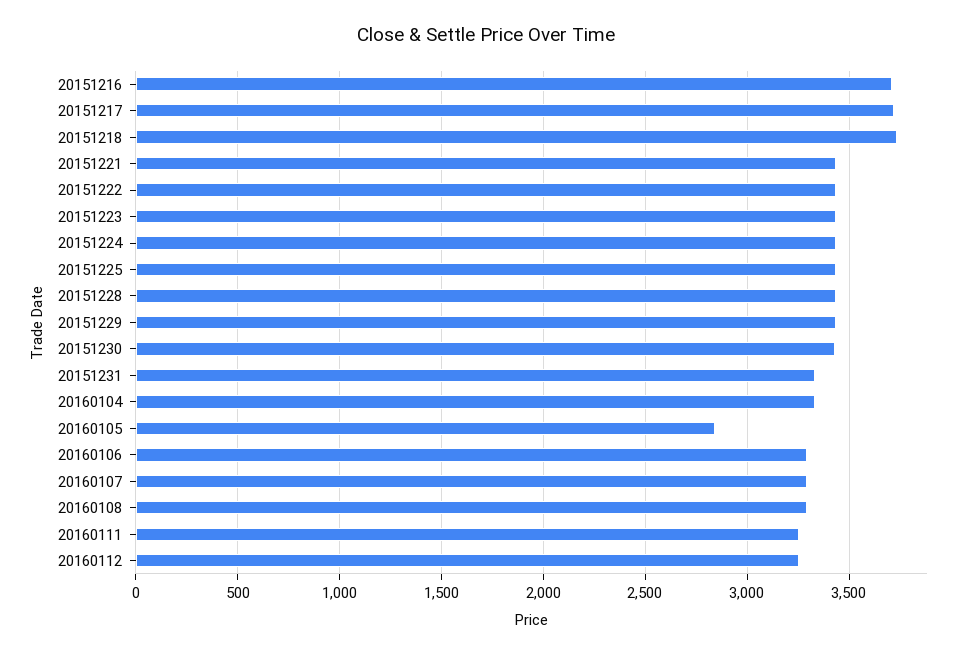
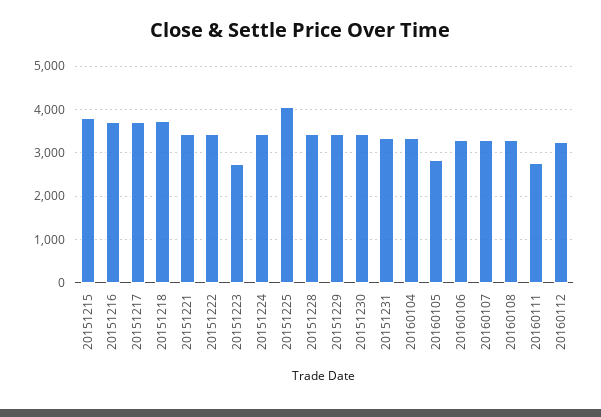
20151223: 3450 -> 2800
20151225: 3450 -> 4000
20160111: 3250 -> 2800
20151215: none -> 3800

